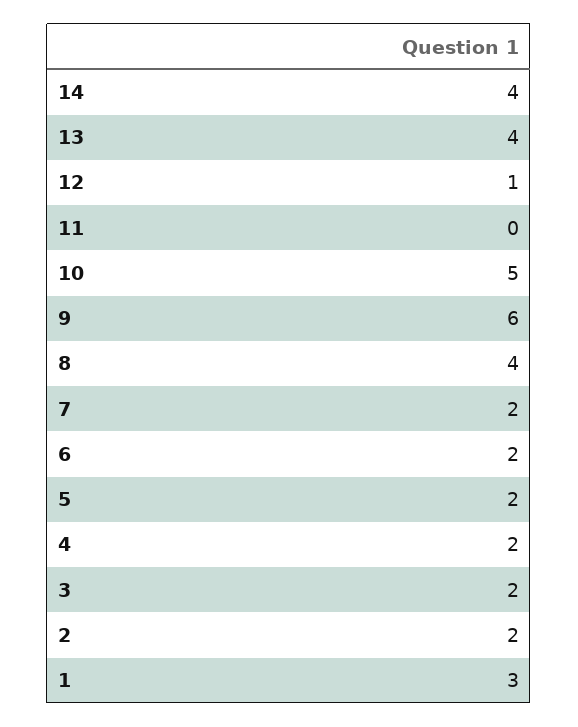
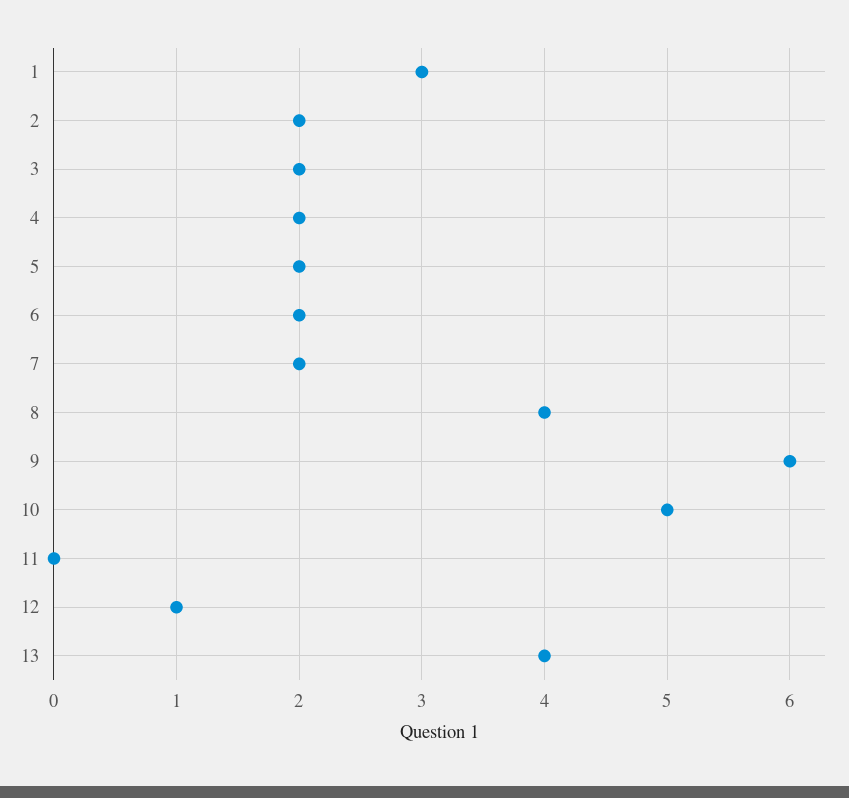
14: 4 -> none

